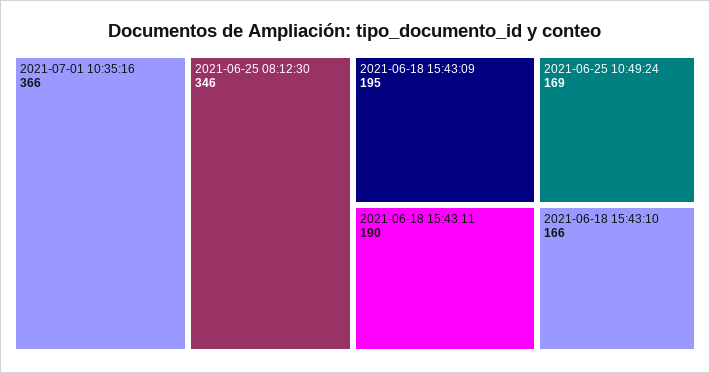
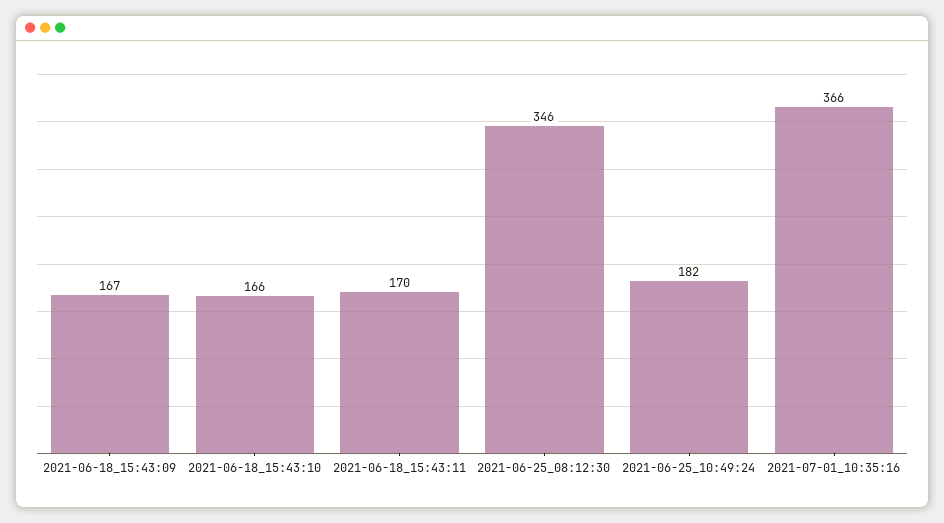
2021-06-18 15:43:09: 195 -> 167
2021-06-18 15:43:11: 190 -> 170
2021-06-25 10:49:24: 169 -> 182

